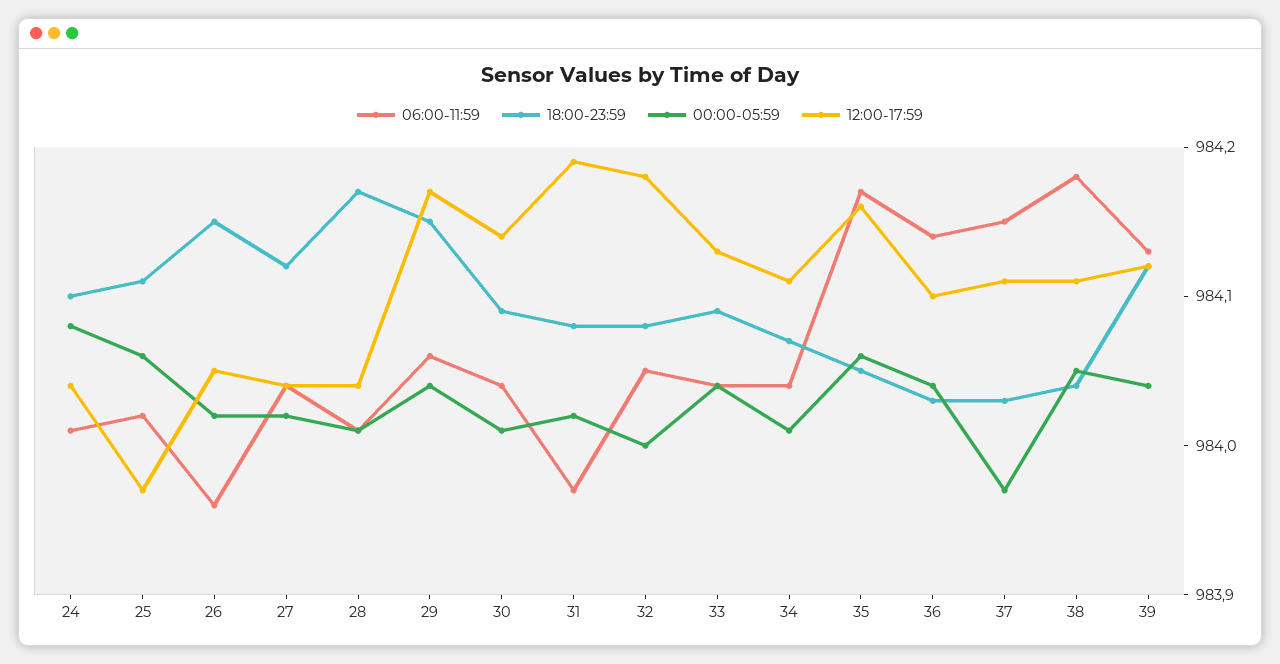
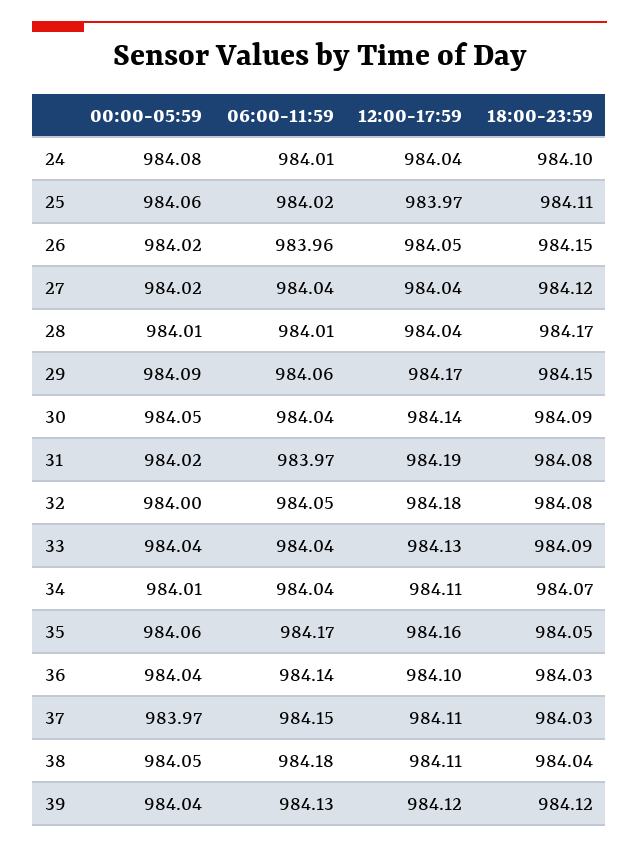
00:00-05:59, 29: 984.04 -> 984.09
00:00-05:59, 30: 984.01 -> 984.05

